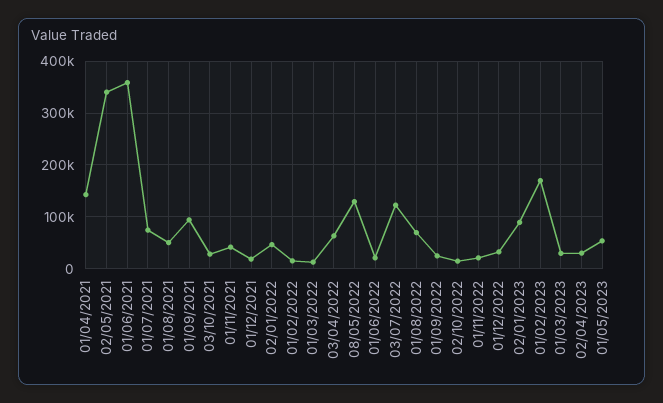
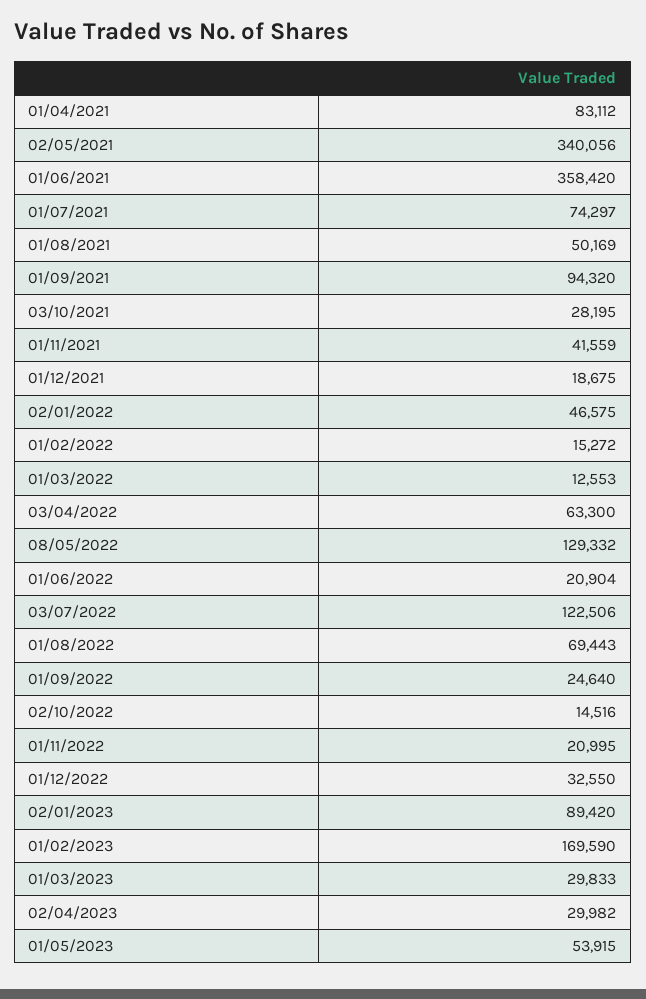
01/04/2021: 140000 -> 83112

